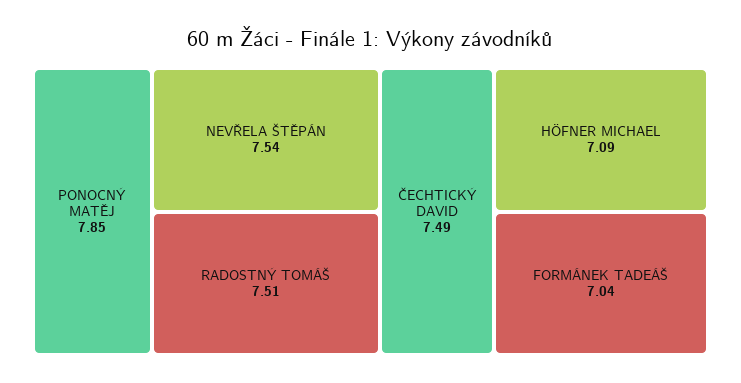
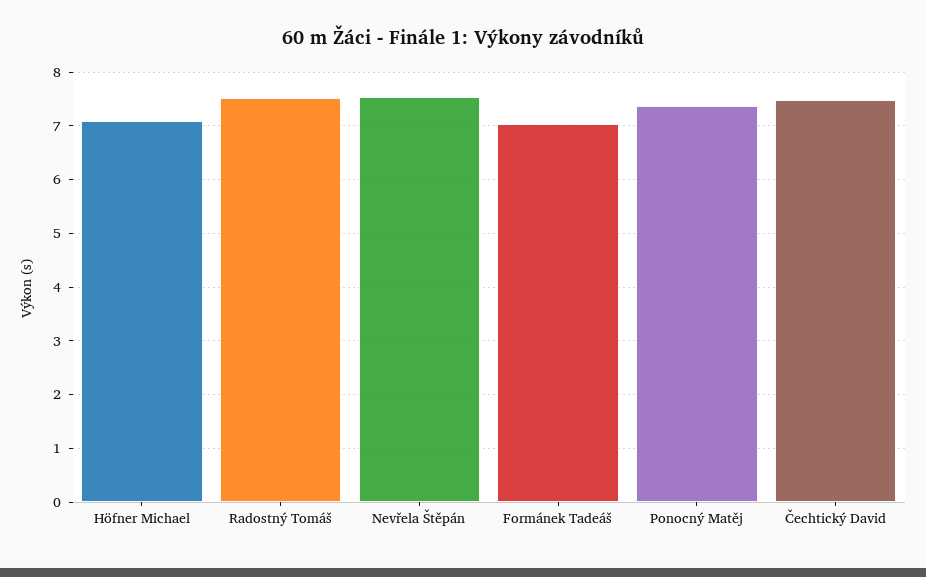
PONOCNÝ MATĚJ: 7.85 -> 7.4

